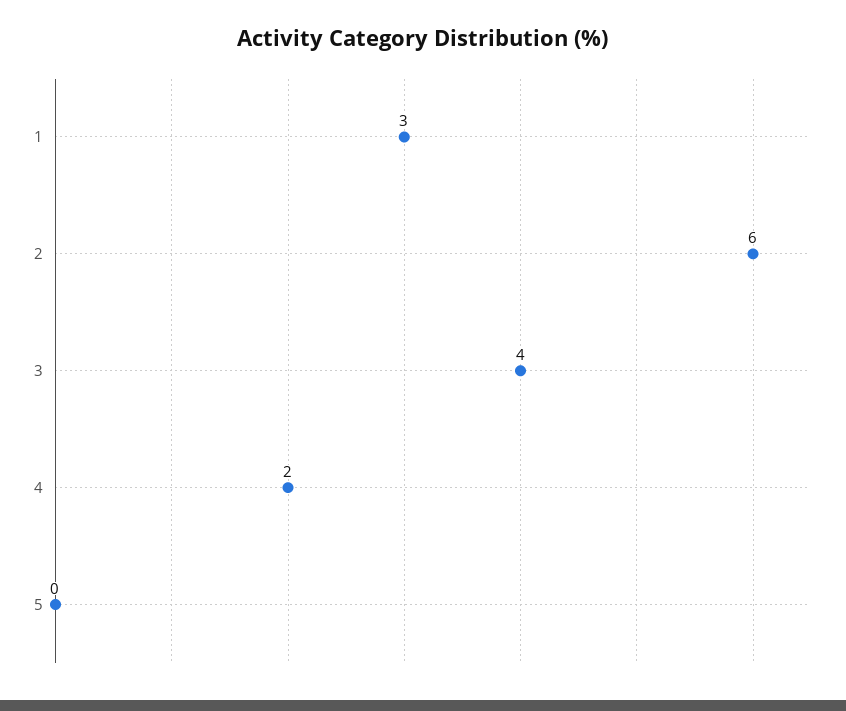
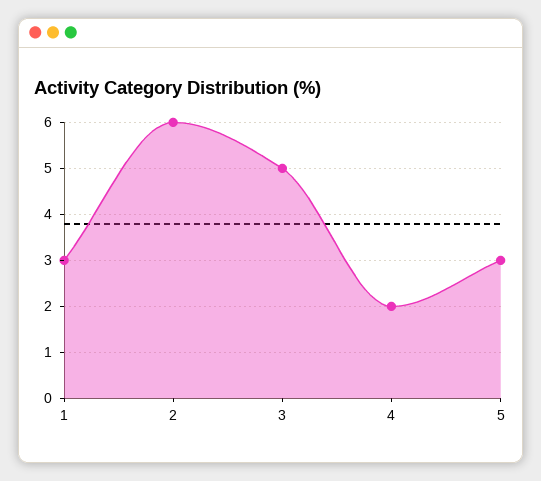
3: 4 -> 5
5: 0 -> 3

